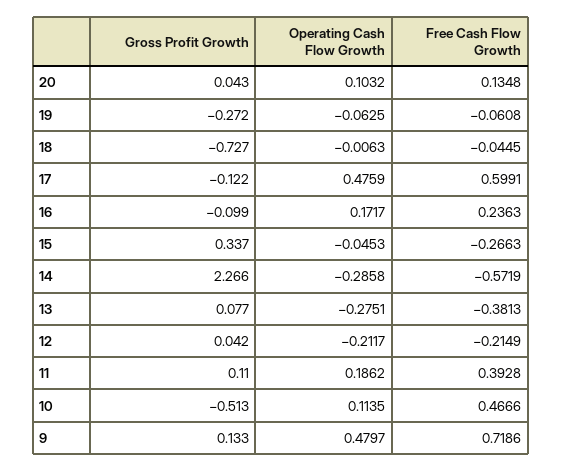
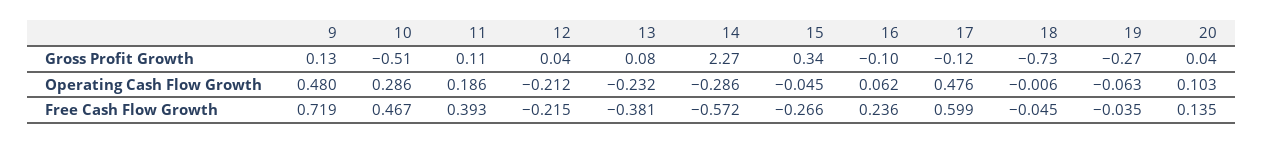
Free Cash Flow Growth, 19: -0.0608 -> -0.035
Operating Cash Flow Growth, 16: 0.1717 -> 0.062
Operating Cash Flow Growth, 13: -0.2751 -> -0.232
Operating Cash Flow Growth, 10: 0.1135 -> 0.286

